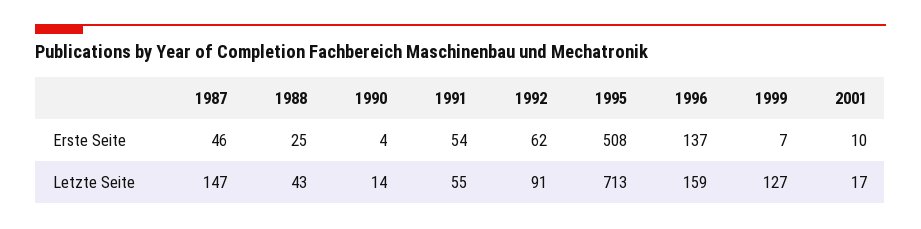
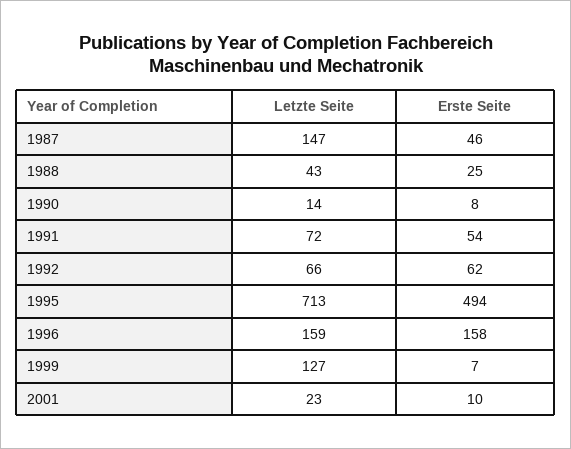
1990, Erste Seite: 4 -> 8
1995, Erste Seite: 508 -> 494
1996, Erste Seite: 137 -> 158
1991, Letzte Seite: 55 -> 72
1992, Letzte Seite: 91 -> 66
2001, Letzte Seite: 17 -> 23

